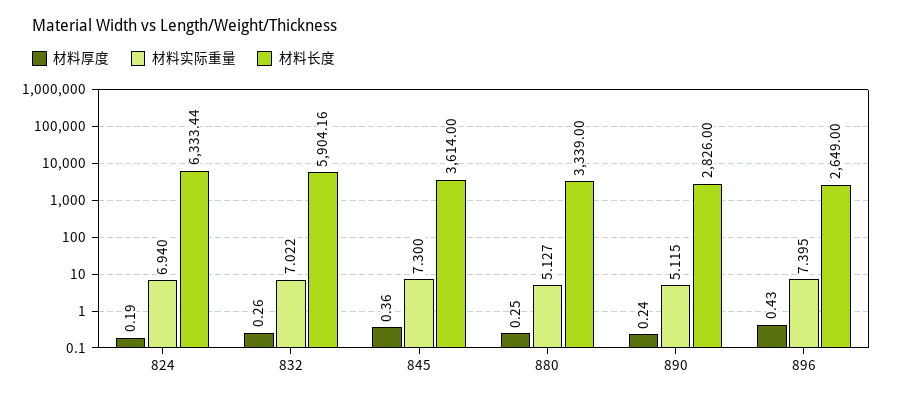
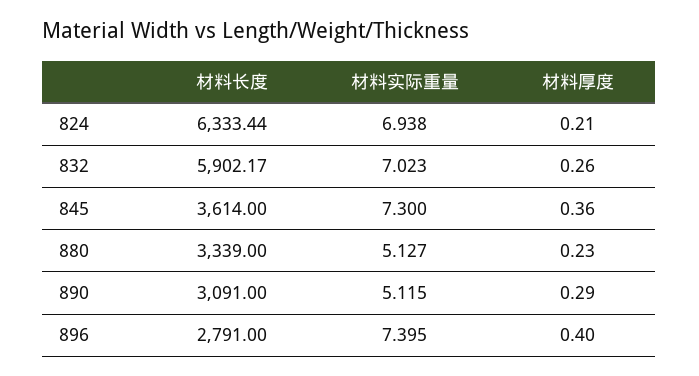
材料厚度, 824: 0.19 -> 0.21
材料实际重量, 824: 6.94 -> 6.938
材料实际重量, 832: 7.022 -> 7.023
材料长度, 832: 5904.16 -> 5902.17
材料厚度, 880: 0.25 -> 0.23
材料厚度, 890: 0.24 -> 0.29
材料长度, 890: 2826 -> 3091
材料厚度, 896: 0.43 -> 0.4
材料长度, 896: 2649 -> 2791

